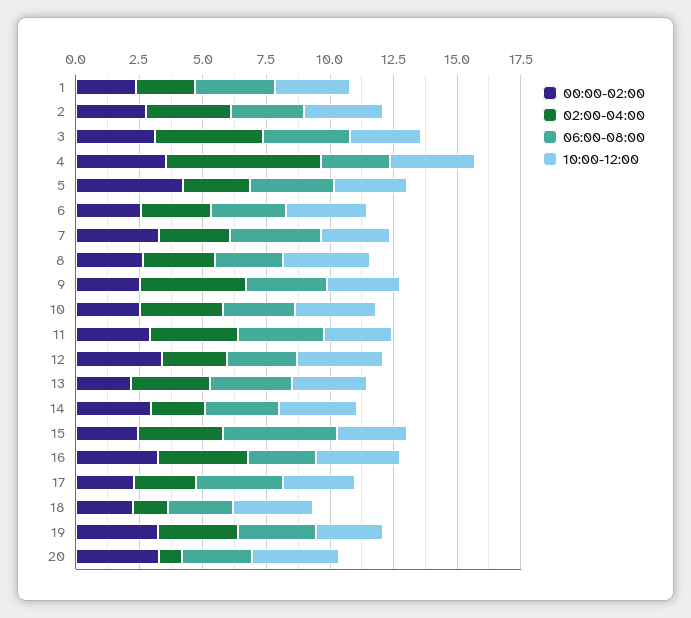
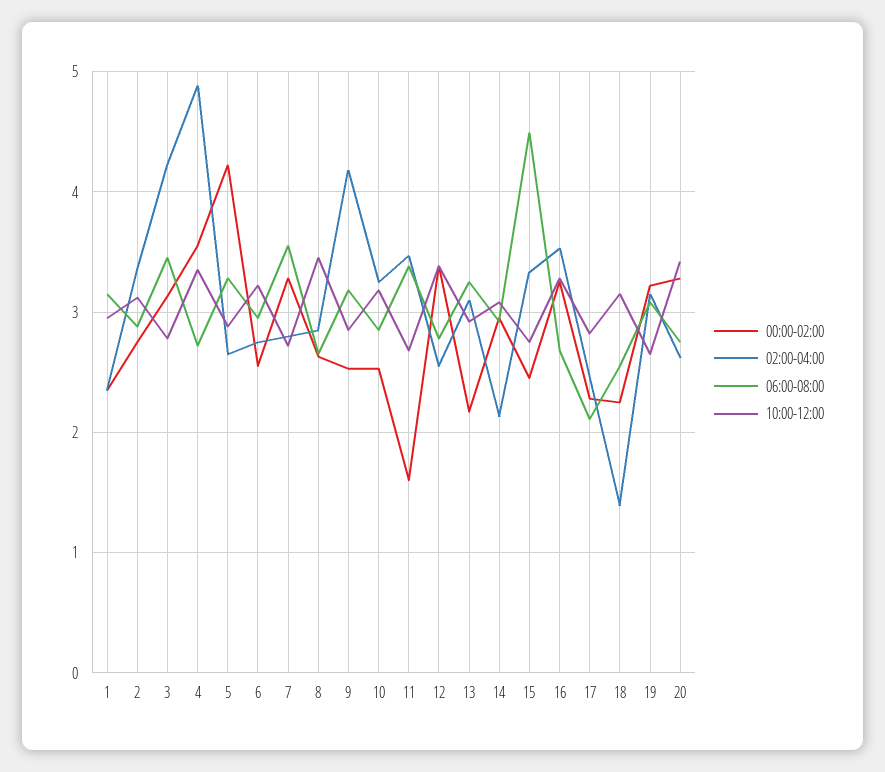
02:00-04:00, 4: 6 -> 4.9
00:00-02:00, 11: 3 -> 1.6
06:00-08:00, 17: 3.5 -> 2.1
02:00-04:00, 20: 1 -> 2.6

